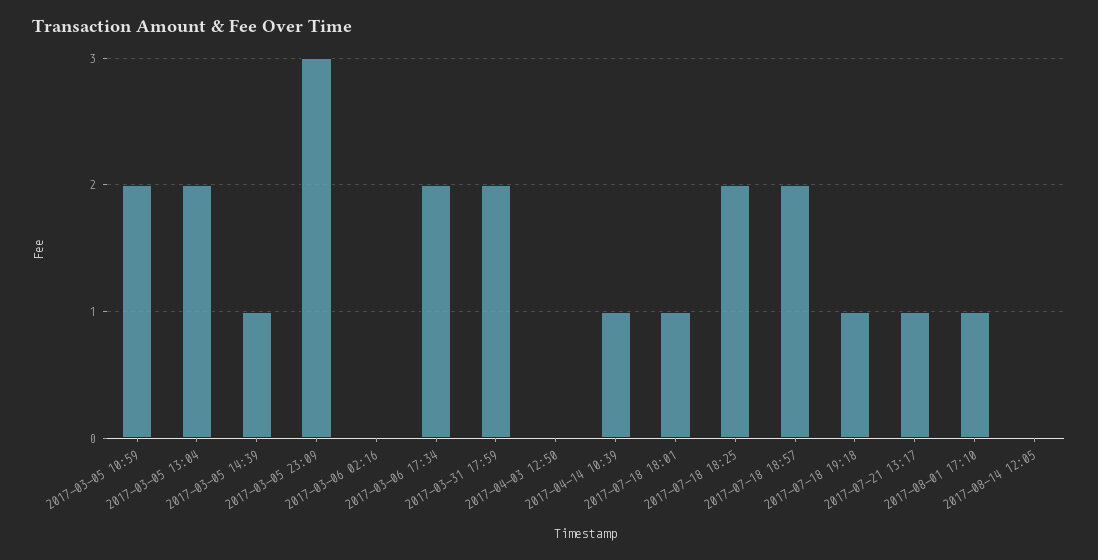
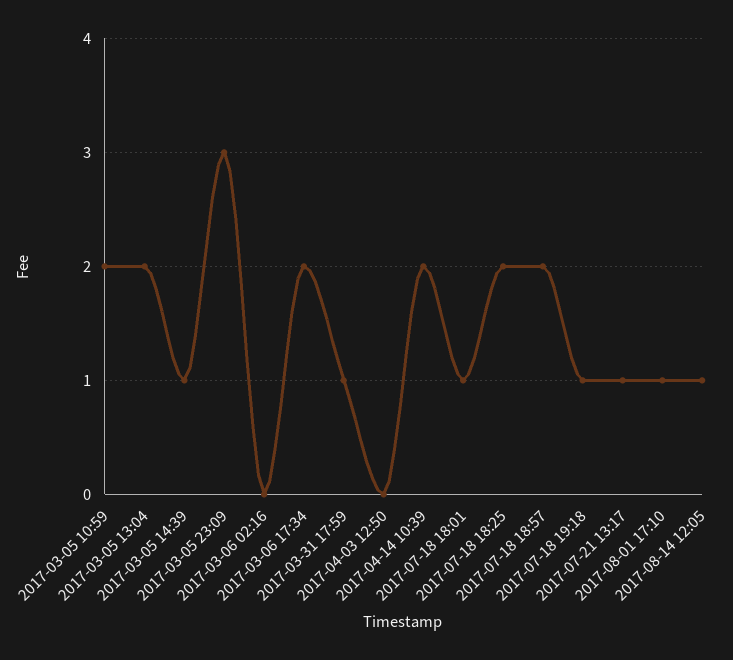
2017-03-31 17:59: 2 -> 1
2017-04-14 10:39: 1 -> 2
2017-08-14 12:05: 0 -> 1

